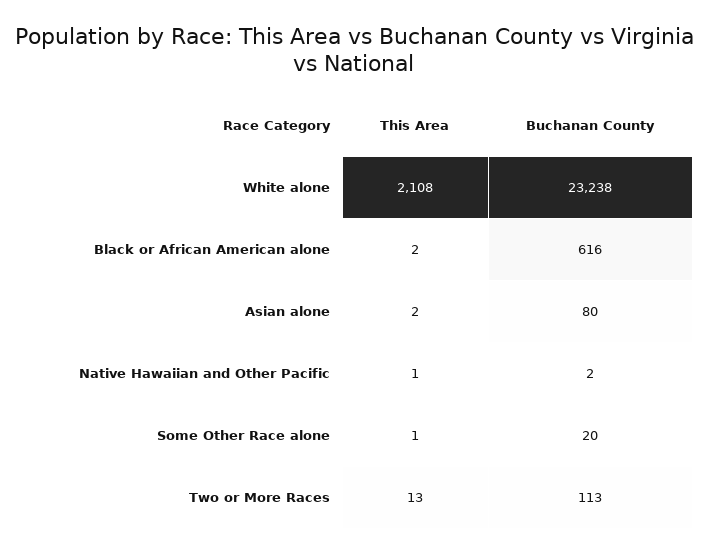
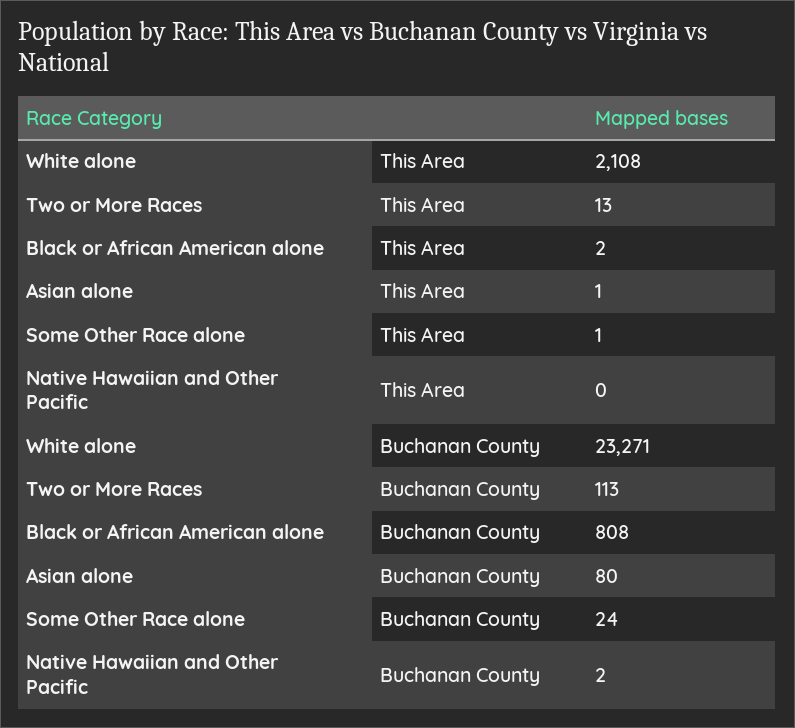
Buchanan County, White alone: 23238 -> 23271
Buchanan County, Black or African American alone: 616 -> 808
This Area, Asian alone: 2 -> 1
This Area, Native Hawaiian and Other Pacific: 1 -> 0
Buchanan County, Some Other Race alone: 20 -> 24

